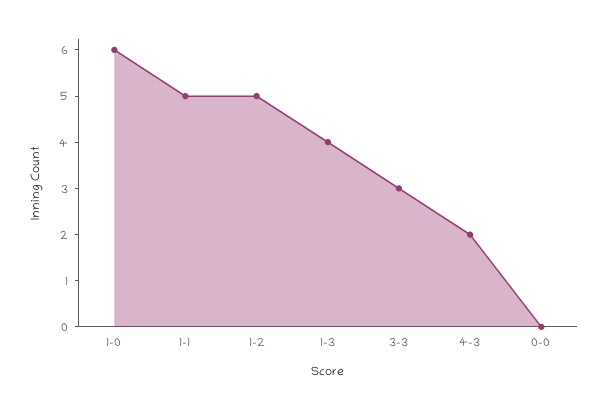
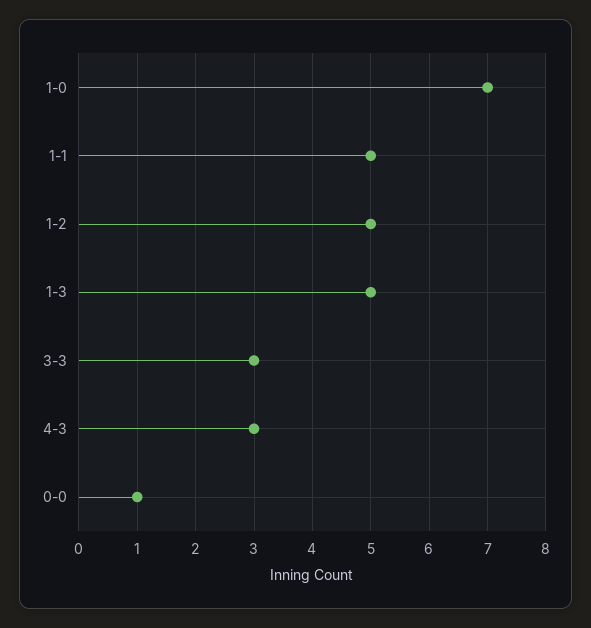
1-0: 6 -> 7
1-3: 4 -> 5
4-3: 2 -> 3
0-0: 0 -> 1

